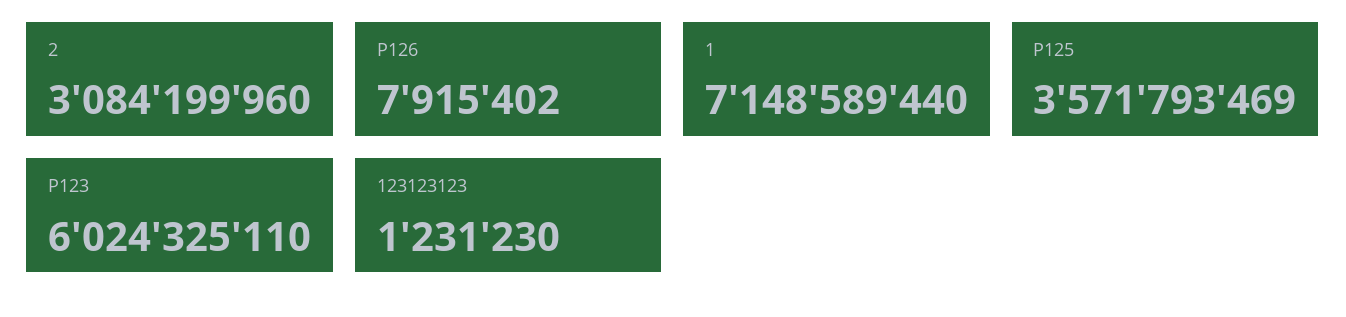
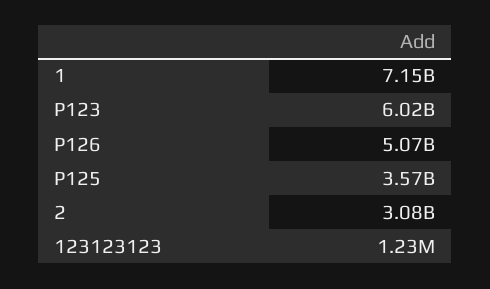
P126: 7915402 -> 5070000000

